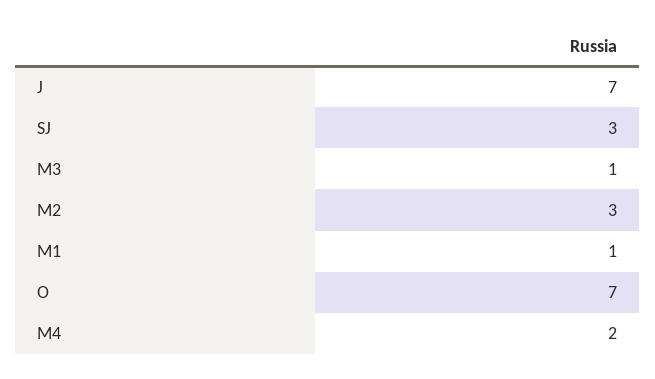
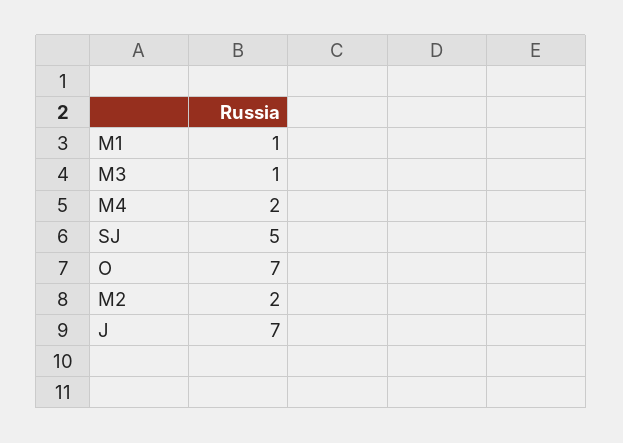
SJ: 3 -> 5
M2: 3 -> 2

